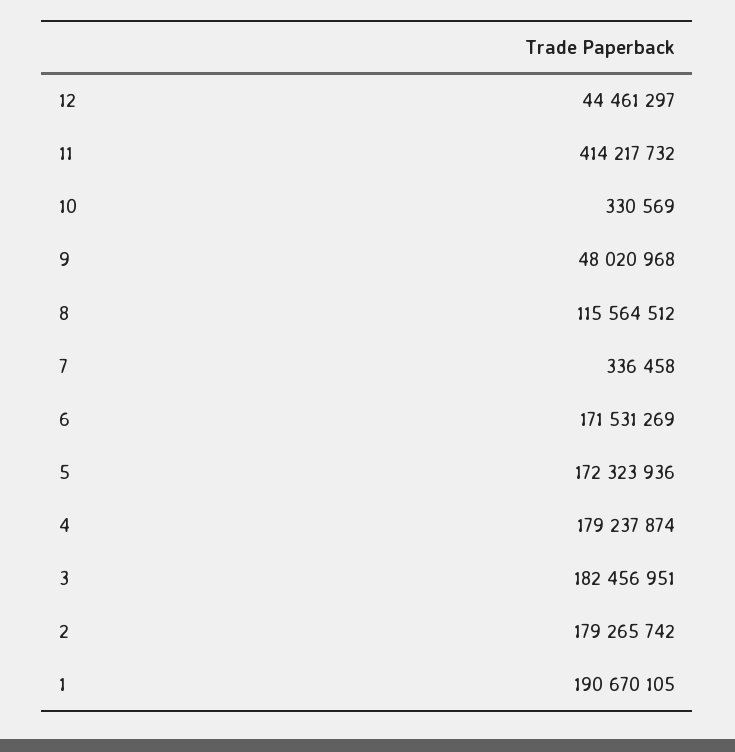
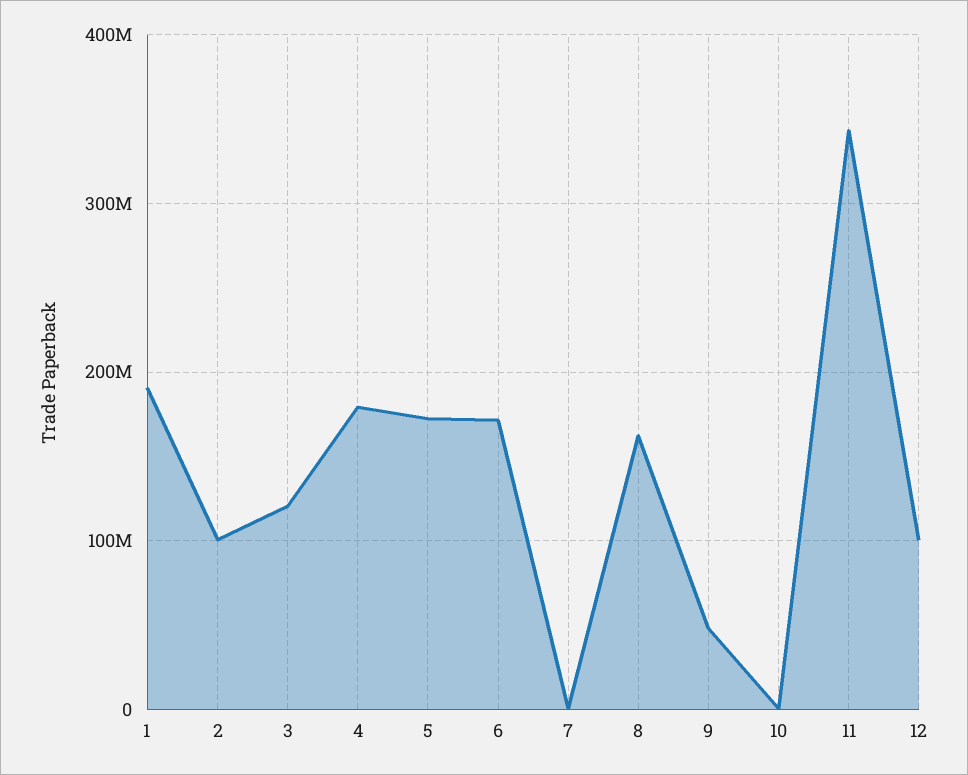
12: 44461297 -> 100000000
11: 414217732 -> 340000000
8: 115564512 -> 160000000
3: 182456951 -> 120000000
2: 179265742 -> 100000000

